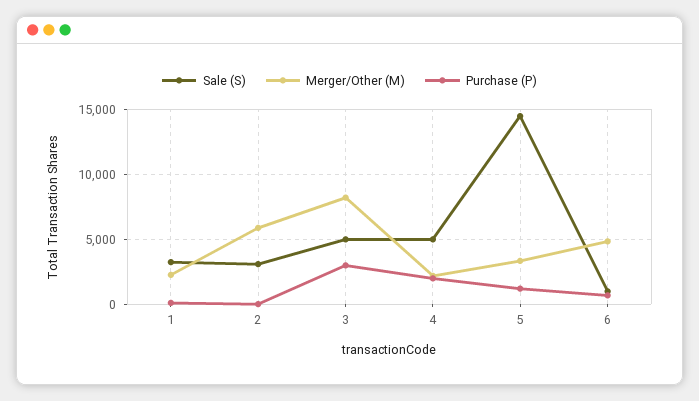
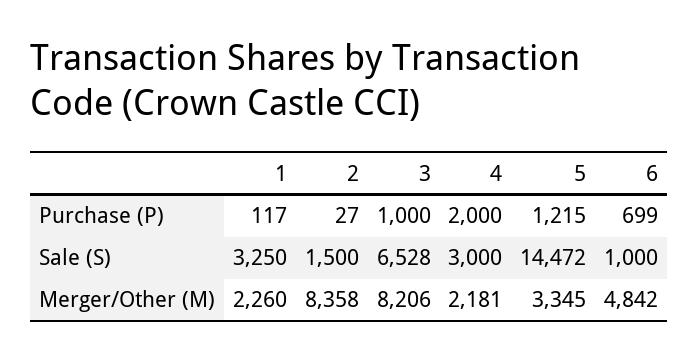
Sale (S), 2: 3000 -> 1500
Merger/Other (M), 2: 6000 -> 8358
Sale (S), 3: 5000 -> 6528
Purchase (P), 3: 3000 -> 1000
Sale (S), 4: 5000 -> 3000

